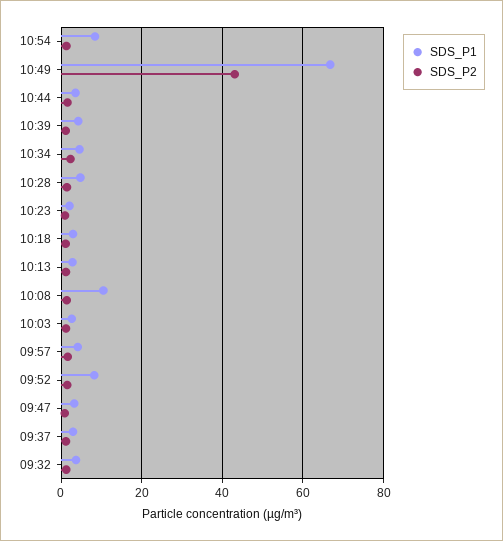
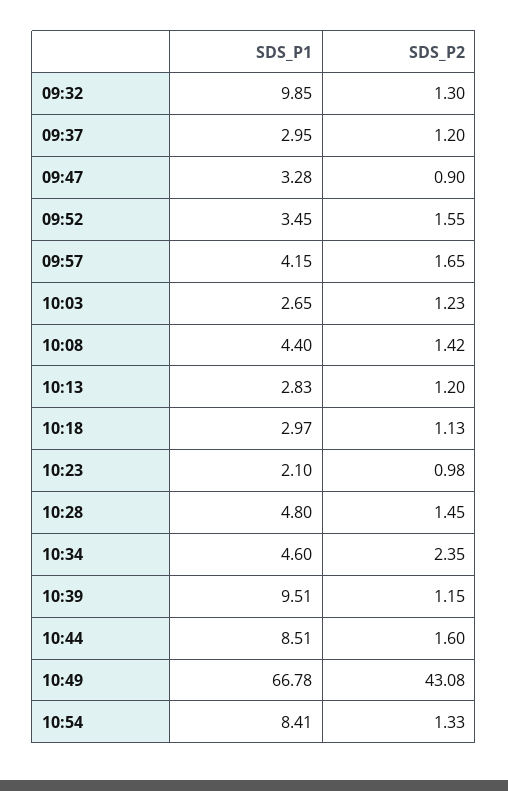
SDS_P1, 10:44: 4 -> 8.51
SDS_P1, 10:39: 4 -> 9.51
SDS_P1, 10:08: 10 -> 4.4
SDS_P1, 09:52: 8 -> 3.45
SDS_P1, 09:32: 4 -> 9.85

